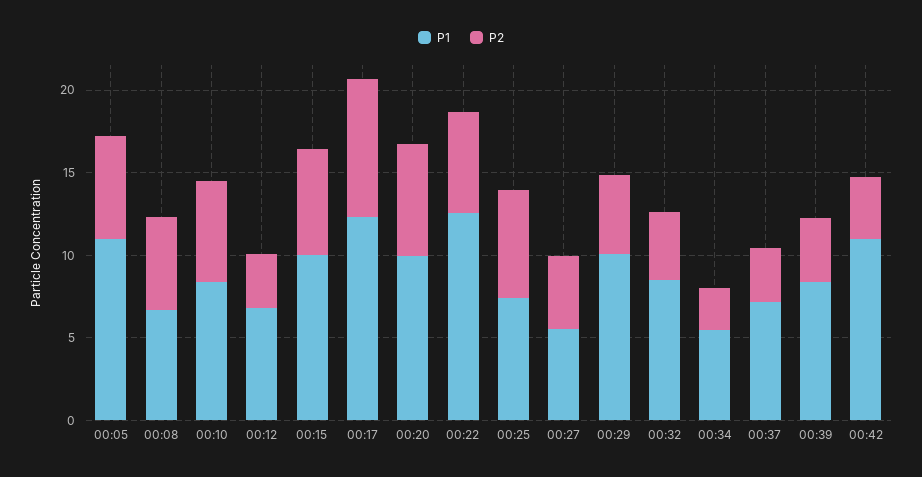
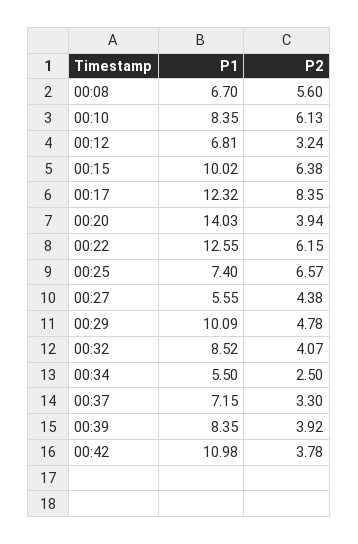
P1, 00:05: 11 -> none
P2, 00:05: 6 -> none
P1, 00:20: 10 -> 14.03
P2, 00:20: 7 -> 3.94

